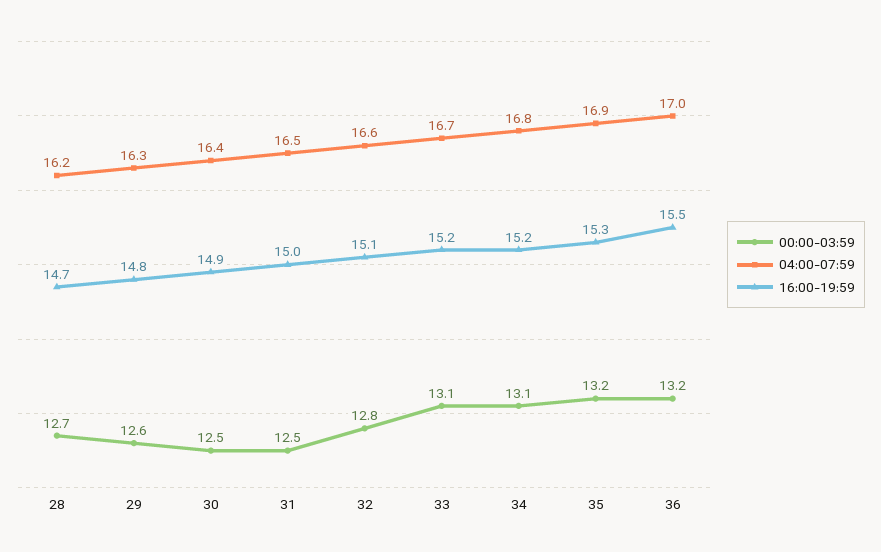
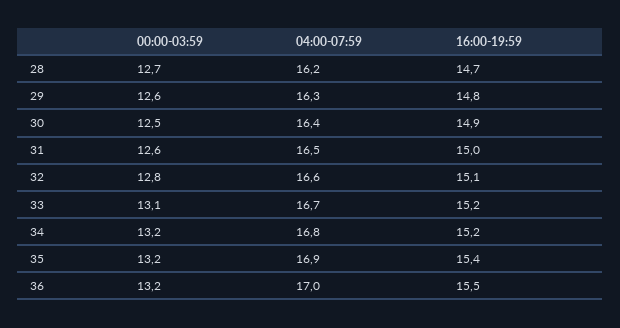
00:00-03:59, 31: 12.5 -> 12.6
00:00-03:59, 34: 13.1 -> 13.2
16:00-19:59, 35: 15.3 -> 15.4

